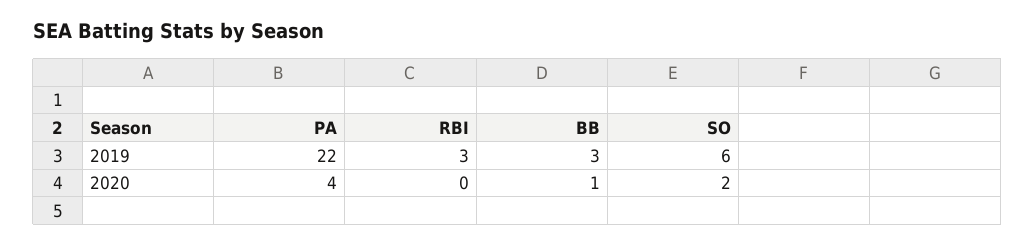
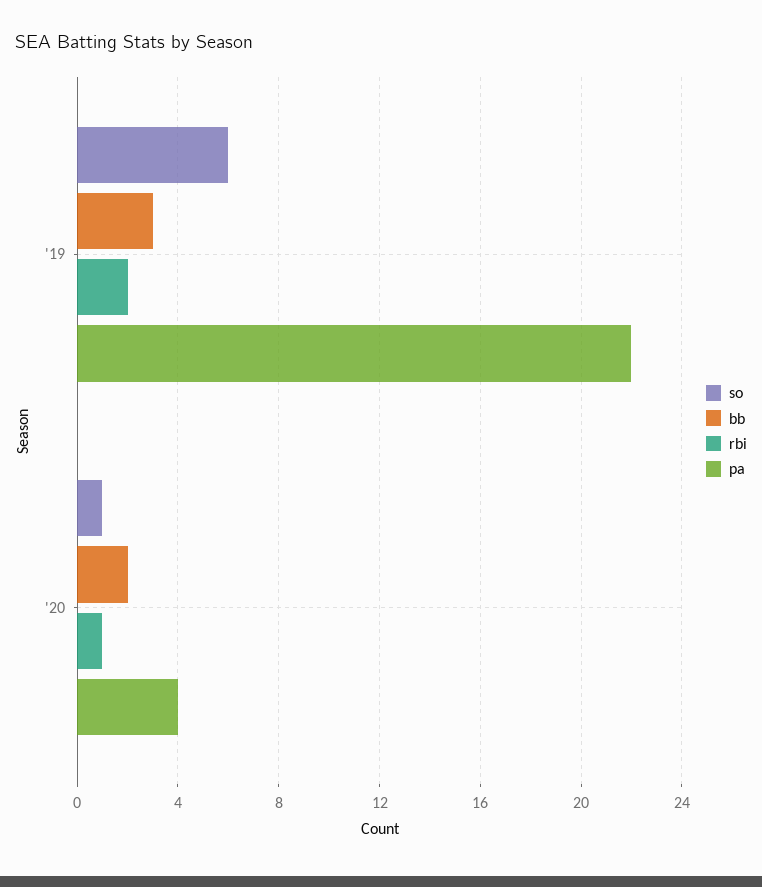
RBI, 2019: 3 -> 2
RBI, 2020: 0 -> 1
BB, 2020: 1 -> 2
SO, 2020: 2 -> 1

